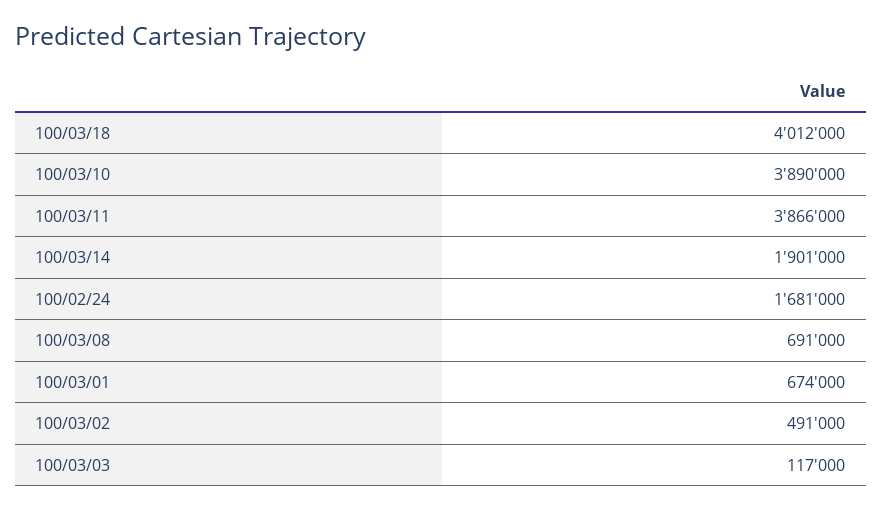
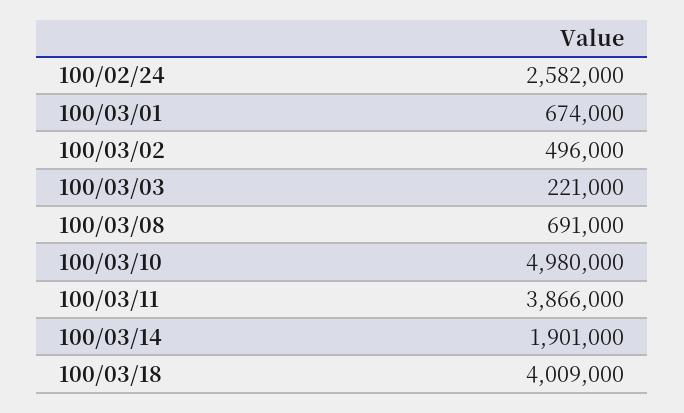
100/03/18: 4012000 -> 4009000
100/03/10: 3890000 -> 4980000
100/02/24: 1681000 -> 2582000
100/03/02: 491000 -> 496000
100/03/03: 117000 -> 221000

